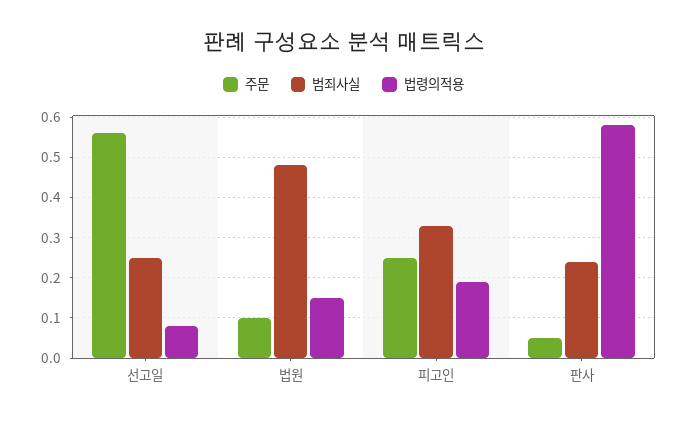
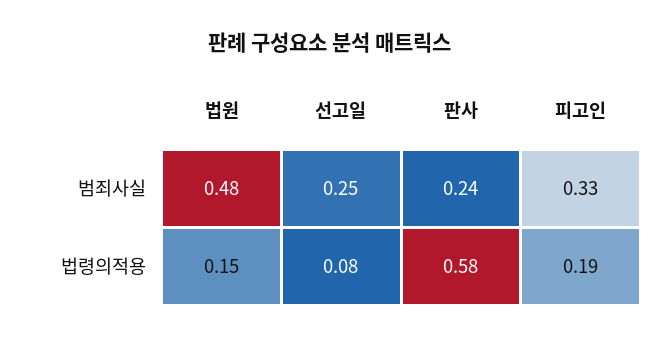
주문, 선고일: 0.55 -> none
주문, 법원: 0.1 -> none
주문, 피고인: 0.25 -> none
주문, 판사: 0.05 -> none

